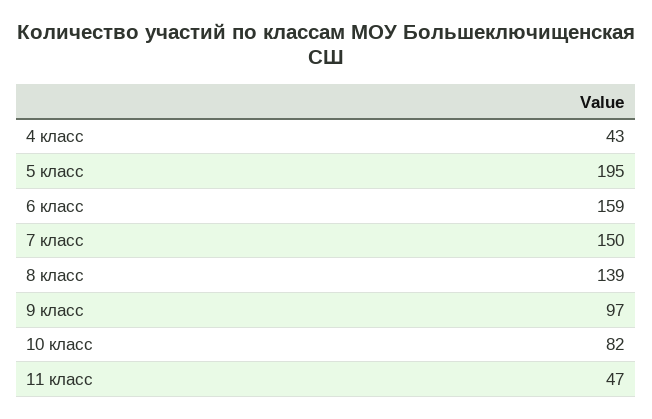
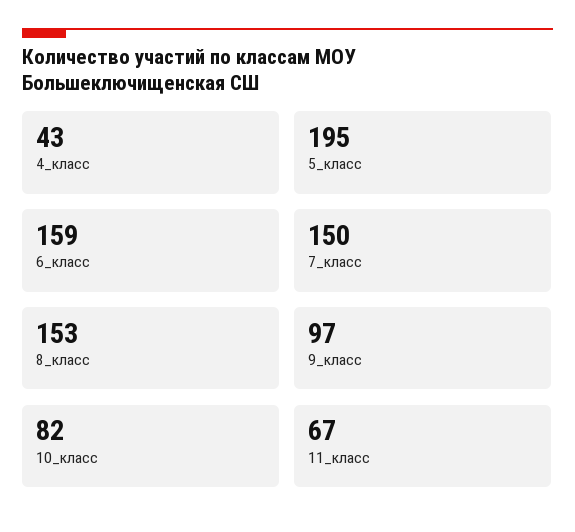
8 класс: 139 -> 153
11 класс: 47 -> 67

